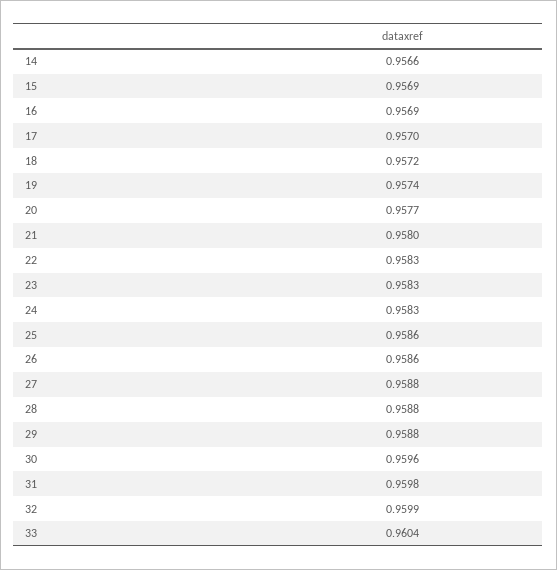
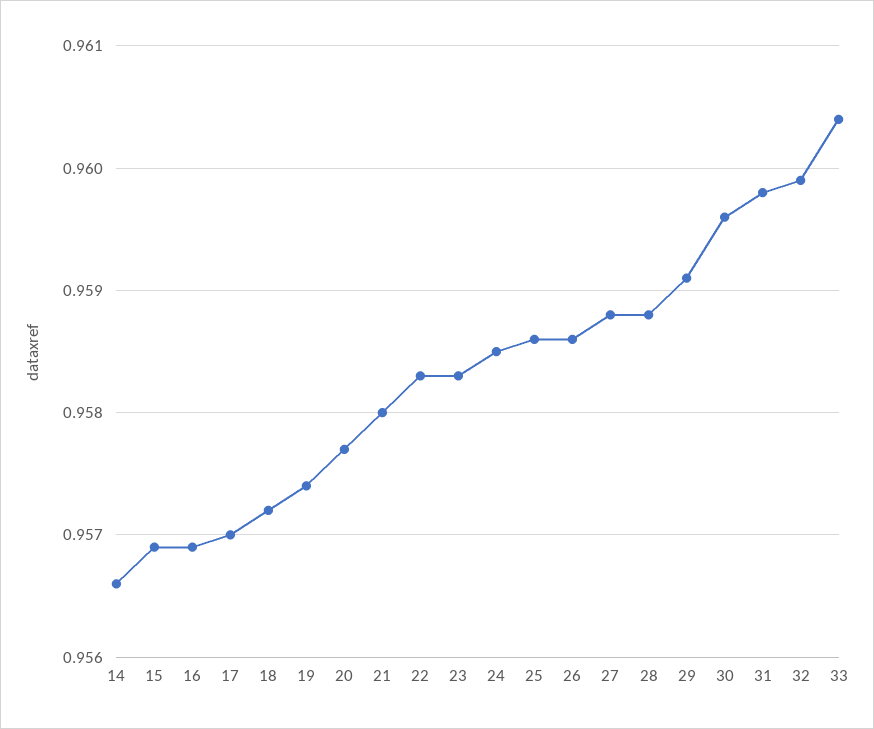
24: 0.9583 -> 0.9585
29: 0.9588 -> 0.9591

